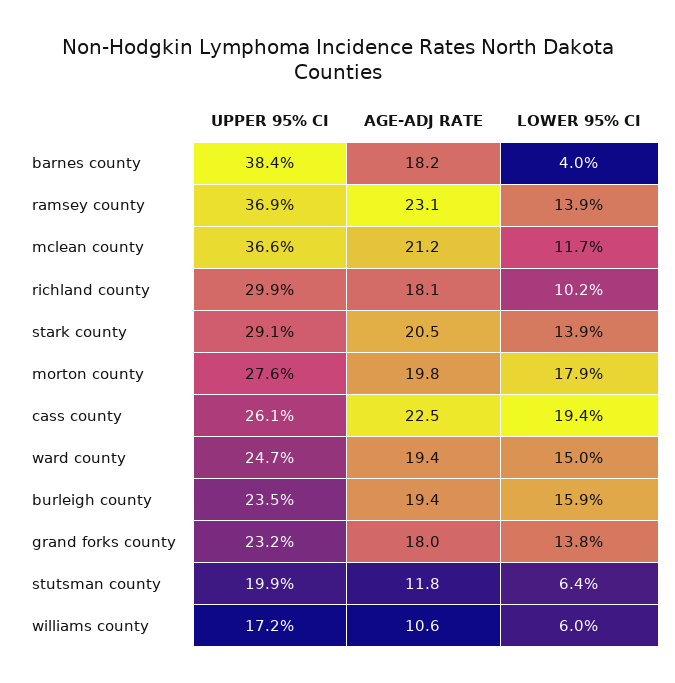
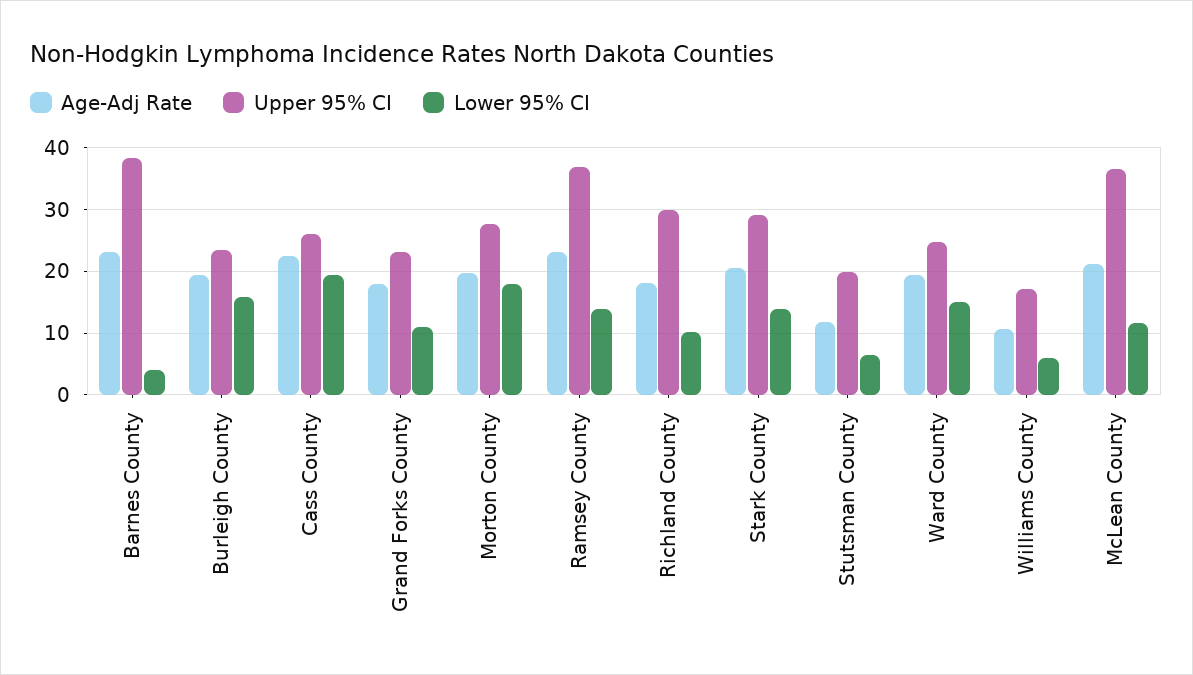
AGE-ADJ RATE, barnes county: 18.2 -> 23
LOWER 95% CI, grand forks county: 13.8 -> 11

